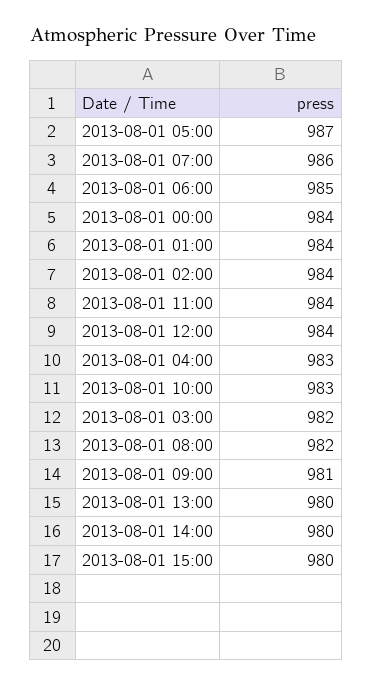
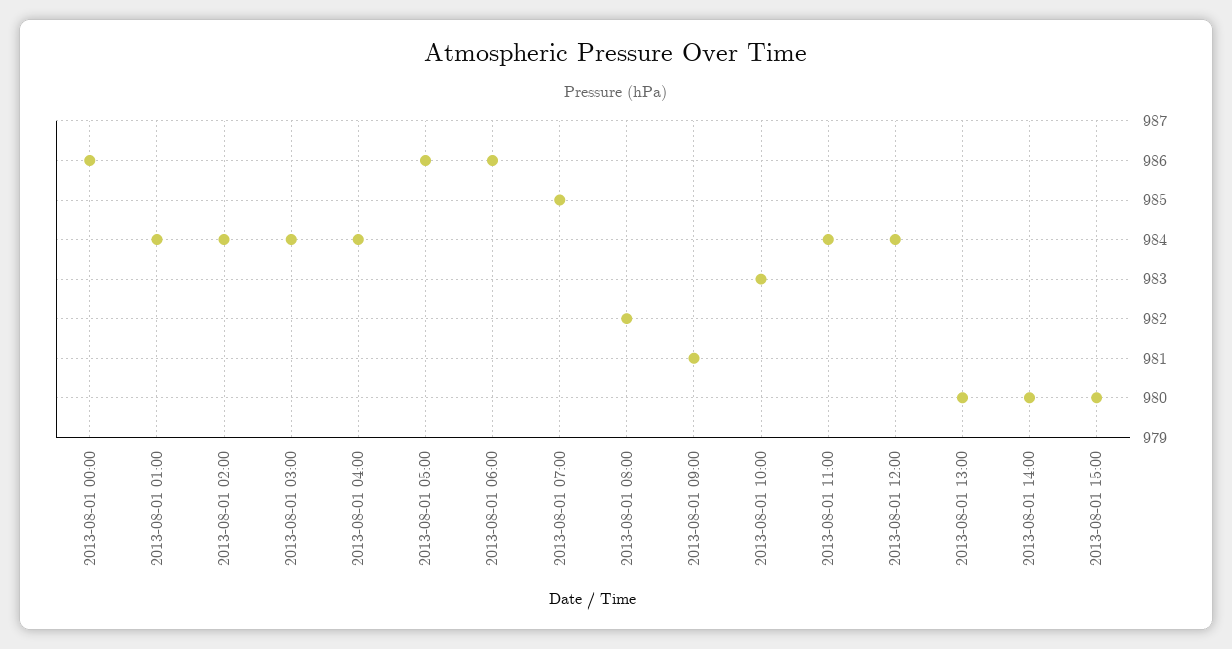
2013-08-01 05:00: 987 -> 986
2013-08-01 07:00: 986 -> 985
2013-08-01 06:00: 985 -> 986
2013-08-01 00:00: 984 -> 986
2013-08-01 04:00: 983 -> 984
2013-08-01 03:00: 982 -> 984

